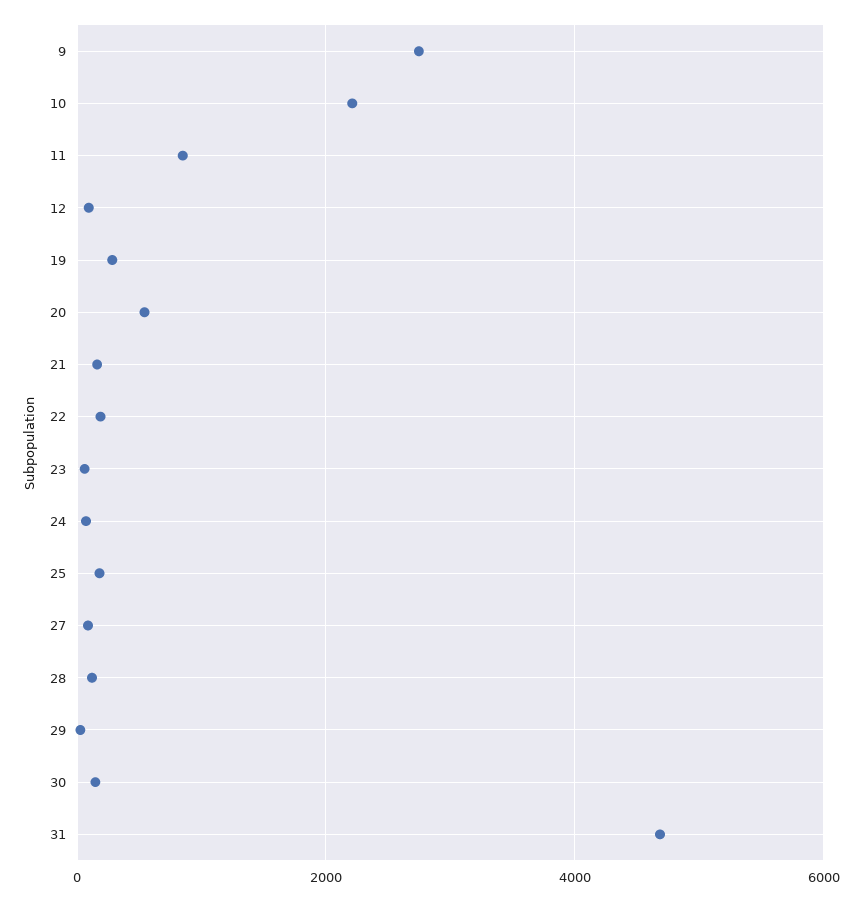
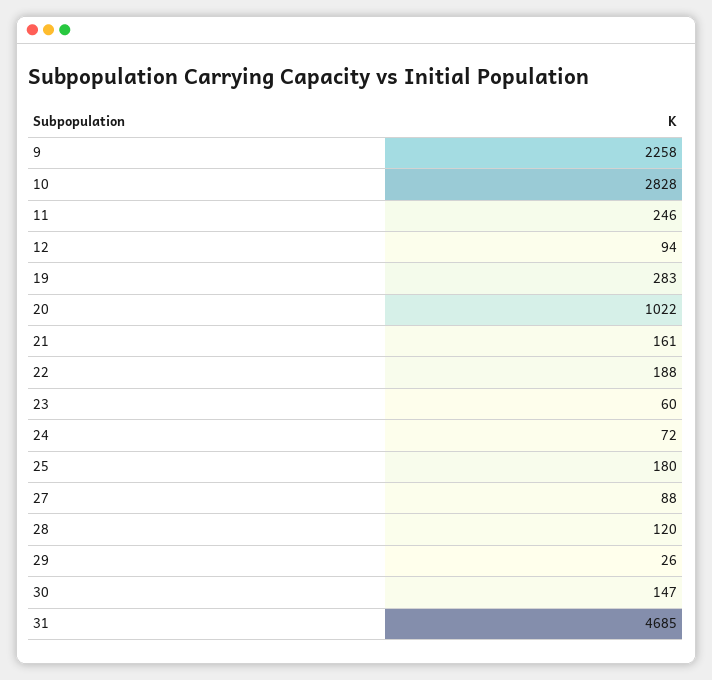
9: 2800 -> 2258
10: 2200 -> 2828
11: 800 -> 246
20: 600 -> 1022

